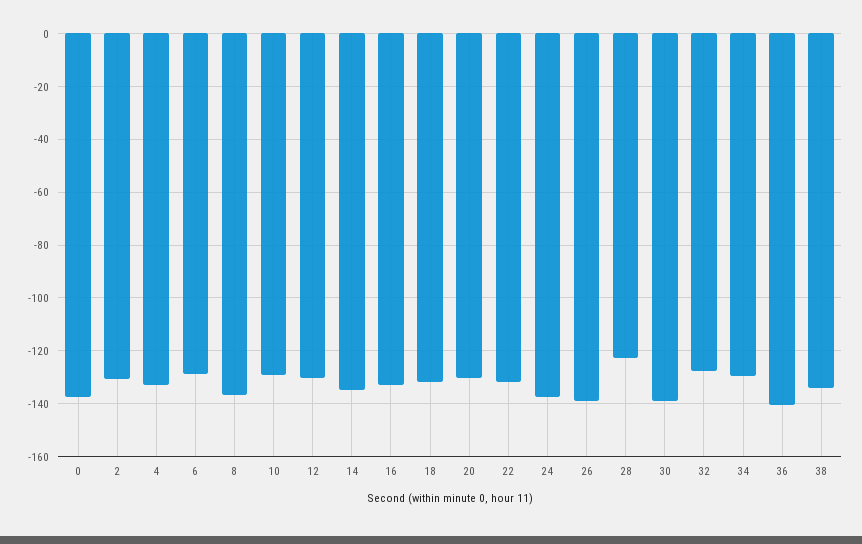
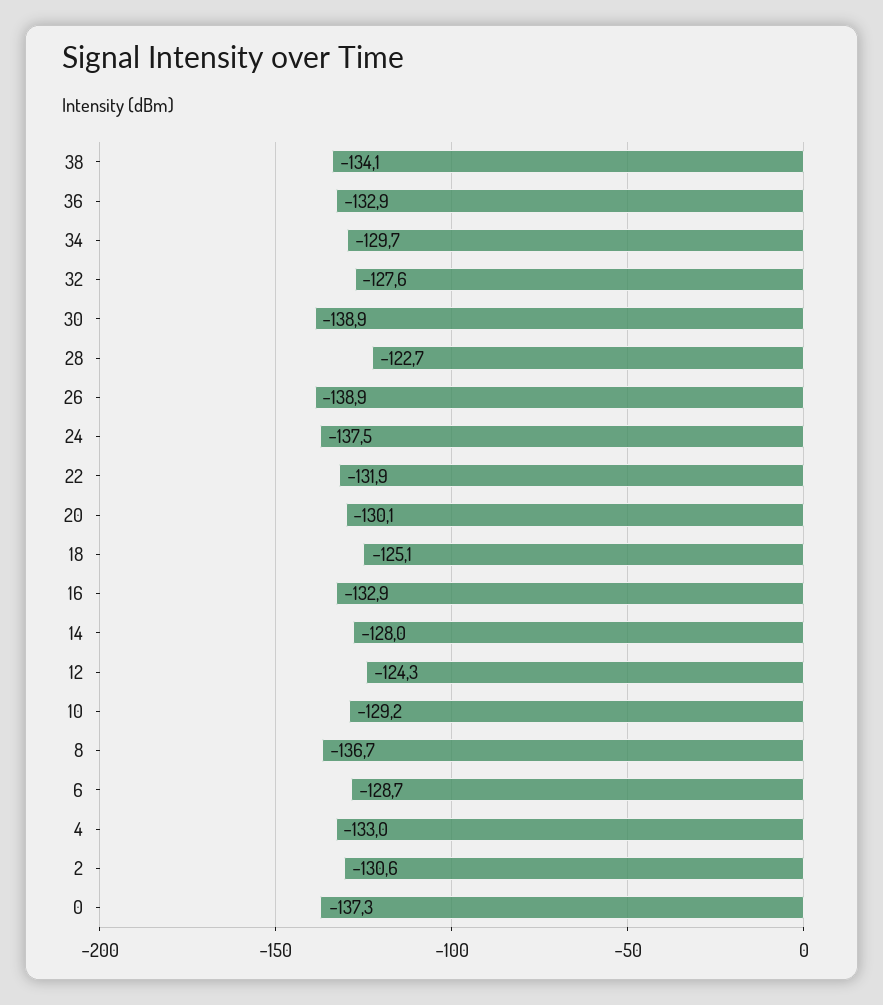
12: -130 -> -124.3
14: -135 -> -128
18: -132.5 -> -125.1
36: -140 -> -132.9

